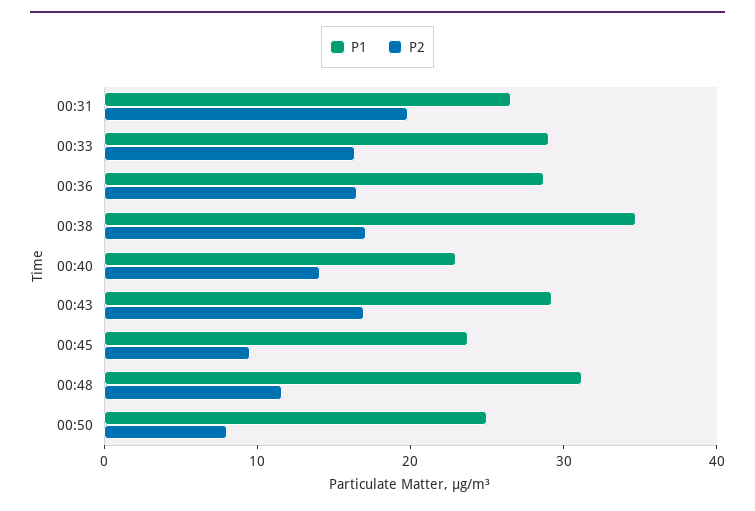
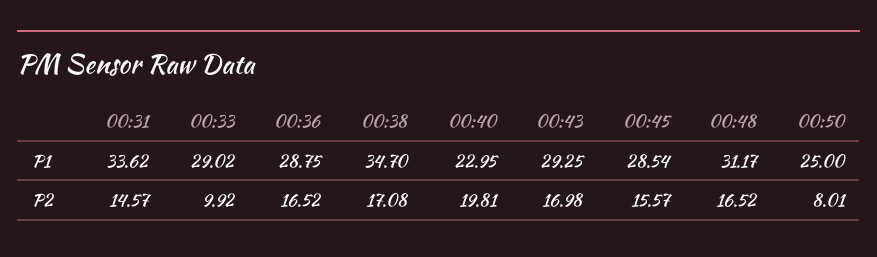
P1, 00:31: 26 -> 33.62
P2, 00:31: 20 -> 14.57
P2, 00:33: 16 -> 9.92
P2, 00:40: 14 -> 19.81
P1, 00:45: 24 -> 28.54
P2, 00:45: 10 -> 15.57
P2, 00:48: 12 -> 16.52

